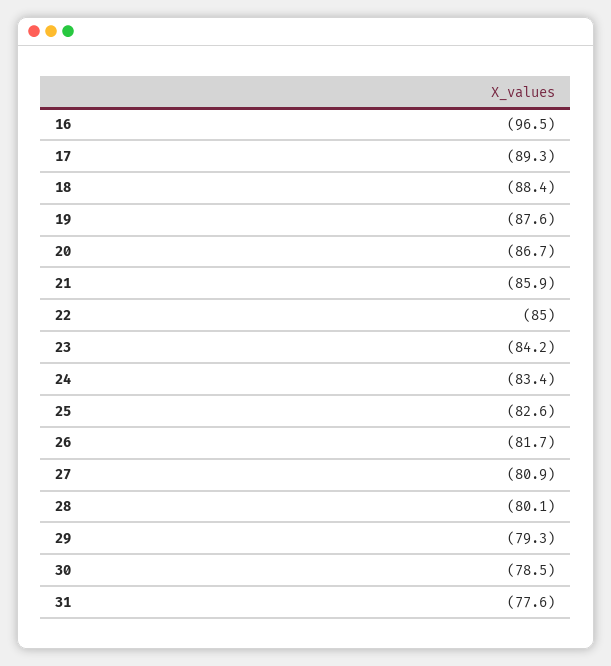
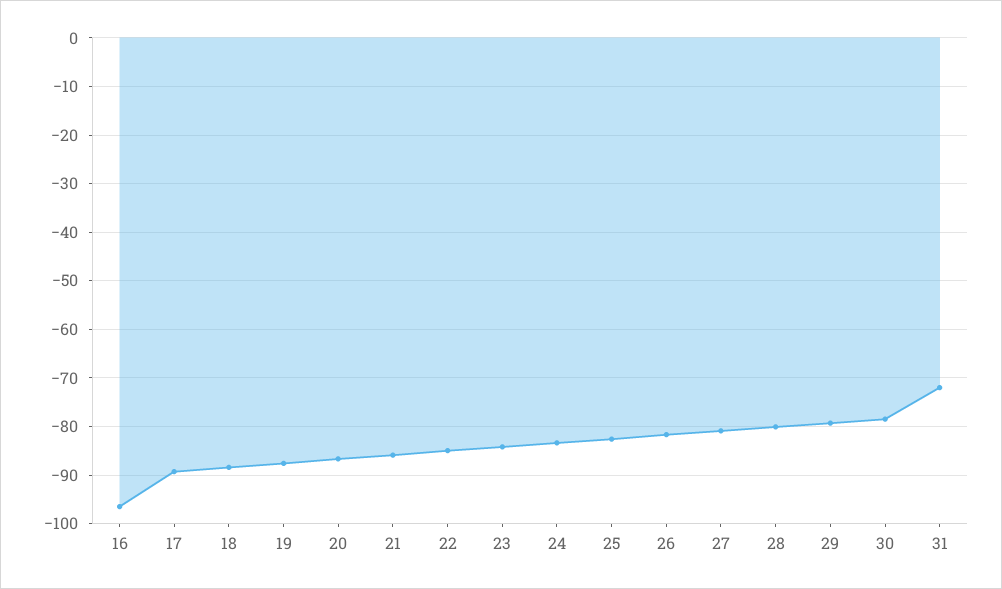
31: -77.6 -> -72

